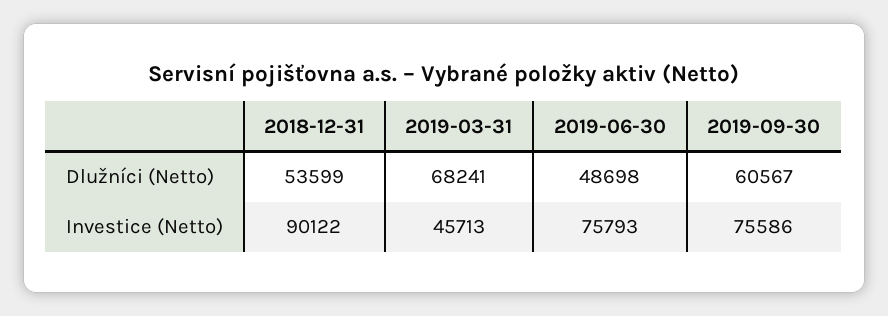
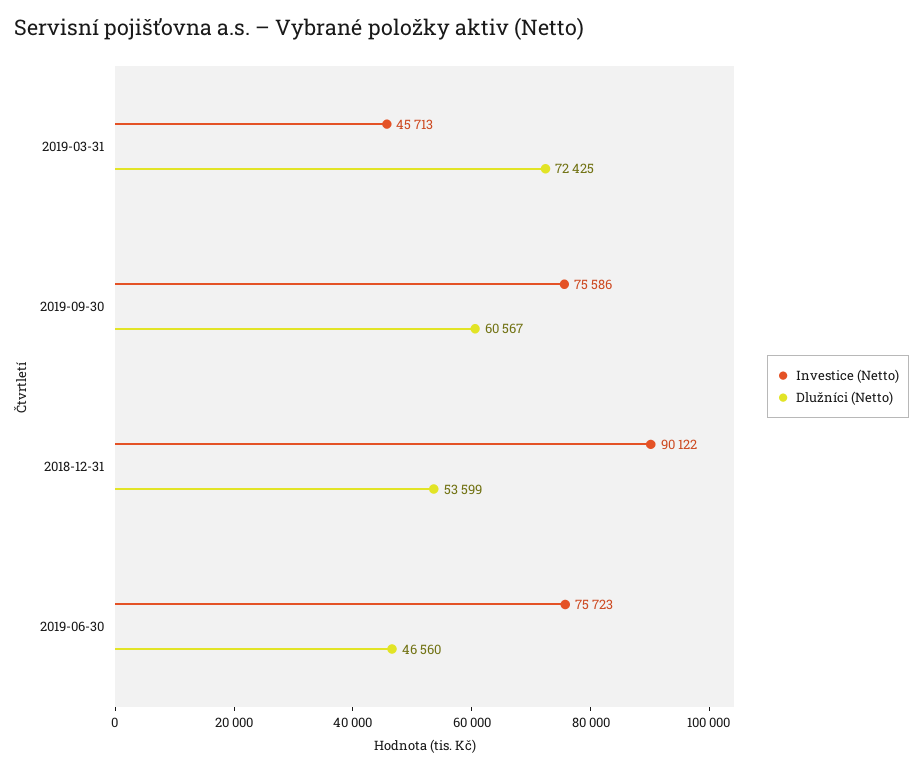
Dlužníci (Netto), 2019-03-31: 68241 -> 72425
Dlužníci (Netto), 2019-06-30: 48698 -> 46560
Investice (Netto), 2019-06-30: 75793 -> 75723

